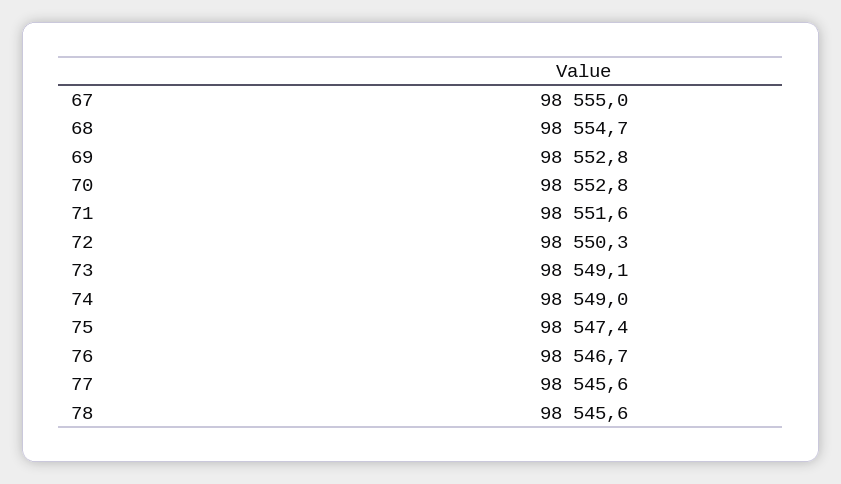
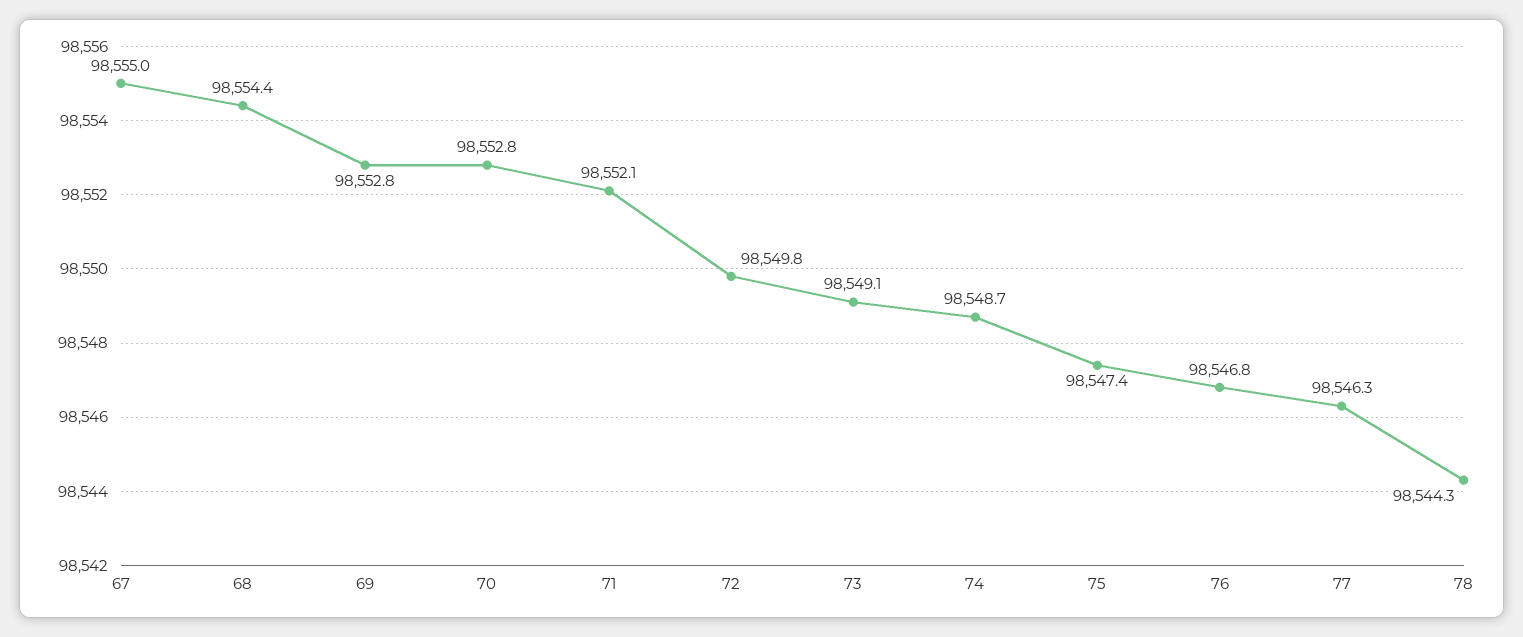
68: 98554.7 -> 98554.4
71: 98551.6 -> 98552.1
72: 98550.3 -> 98549.8
74: 98549 -> 98548.7
76: 98546.7 -> 98546.8
77: 98545.6 -> 98546.3
78: 98545.6 -> 98544.3

